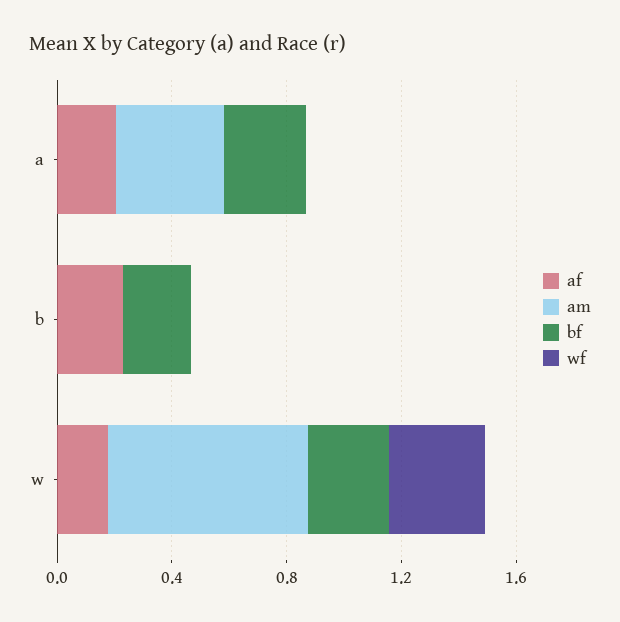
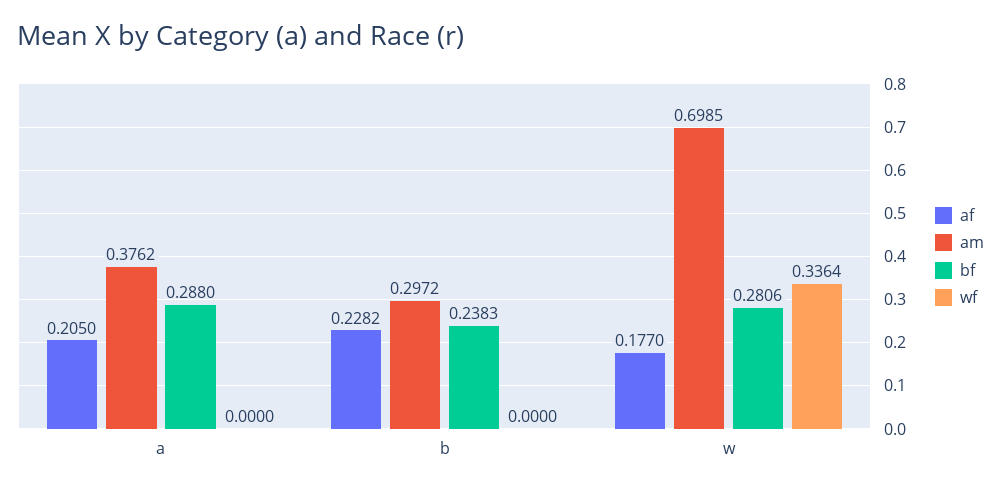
am, b: 0 -> 0.2972

